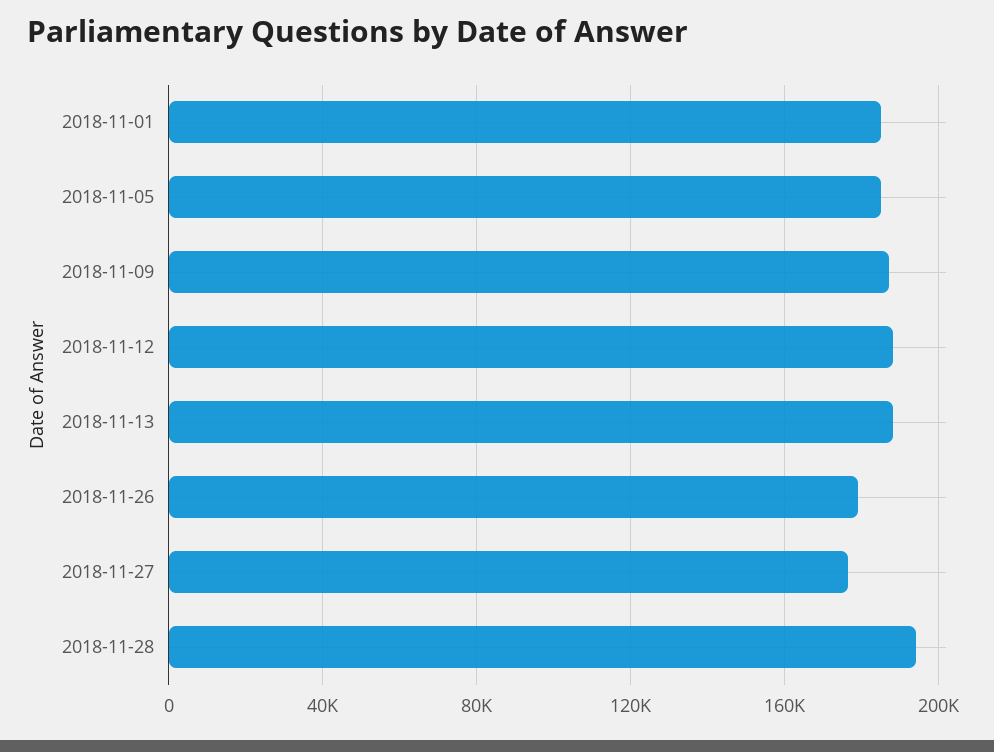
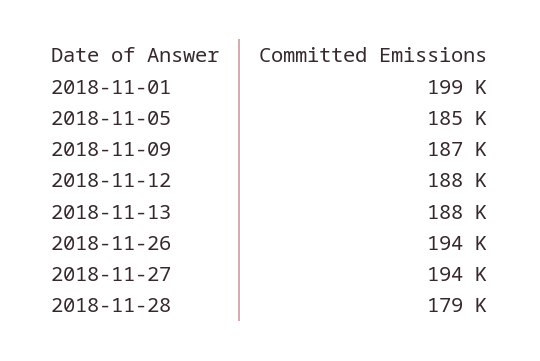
2018-11-01: 185000 -> 199000
2018-11-26: 180000 -> 194000
2018-11-27: 175000 -> 194000
2018-11-28: 195000 -> 179000

